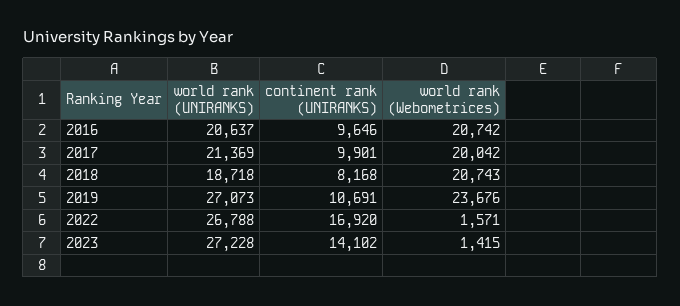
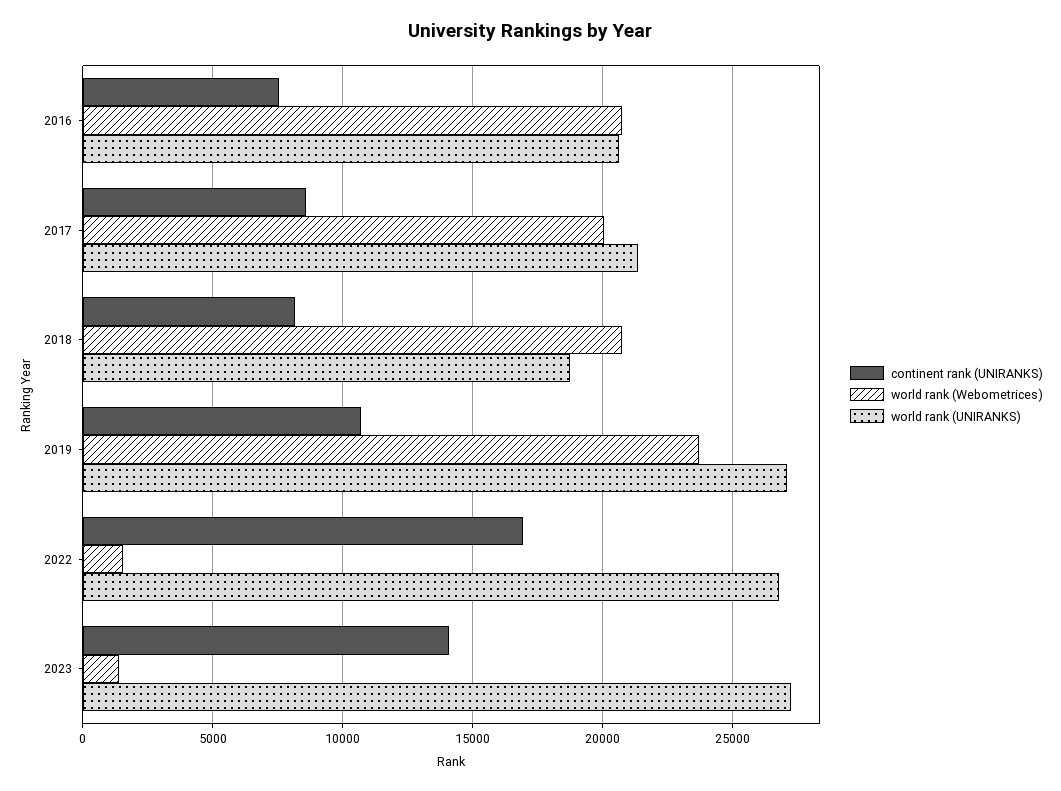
continent rank (UNIRANKS), 2016: 9646 -> 7500
continent rank (UNIRANKS), 2017: 9901 -> 8500

